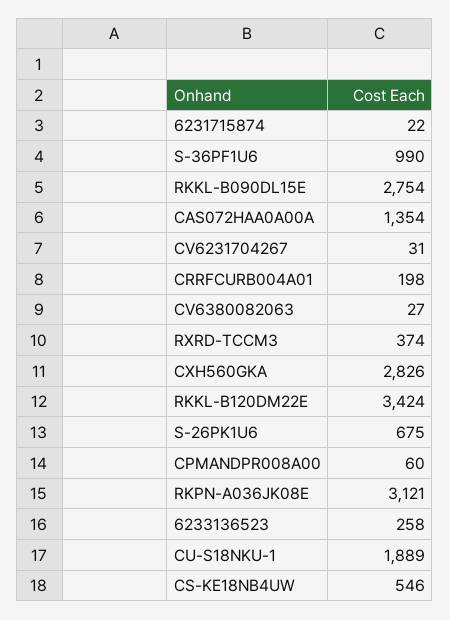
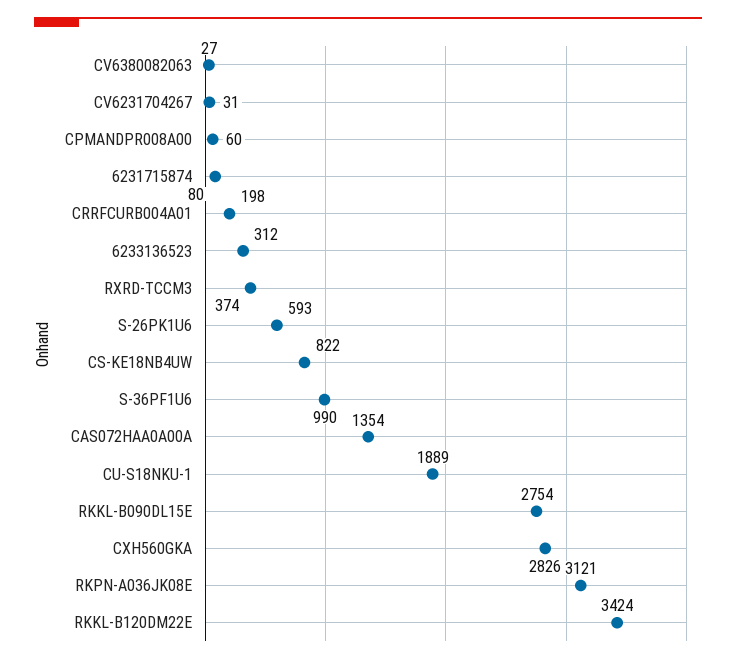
6231715874: 22 -> 80
S-26PK1U6: 675 -> 593
6233136523: 258 -> 312
CS-KE18NB4UW: 546 -> 822

